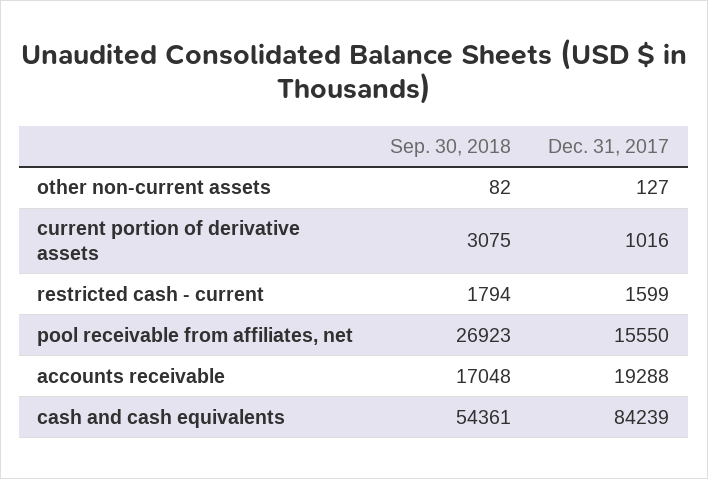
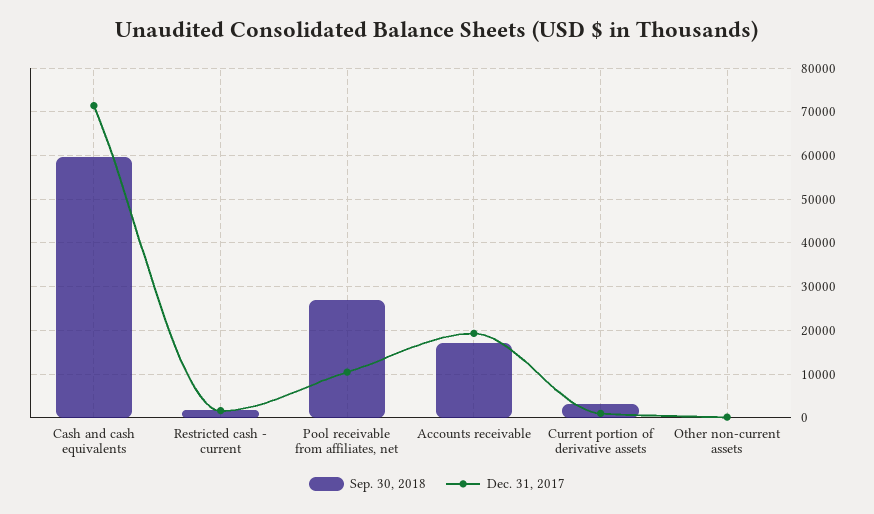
Dec. 31, 2017, pool receivable from affiliates, net: 15550 -> 10000
Sep. 30, 2018, cash and cash equivalents: 54361 -> 60000
Dec. 31, 2017, cash and cash equivalents: 84239 -> 72000

